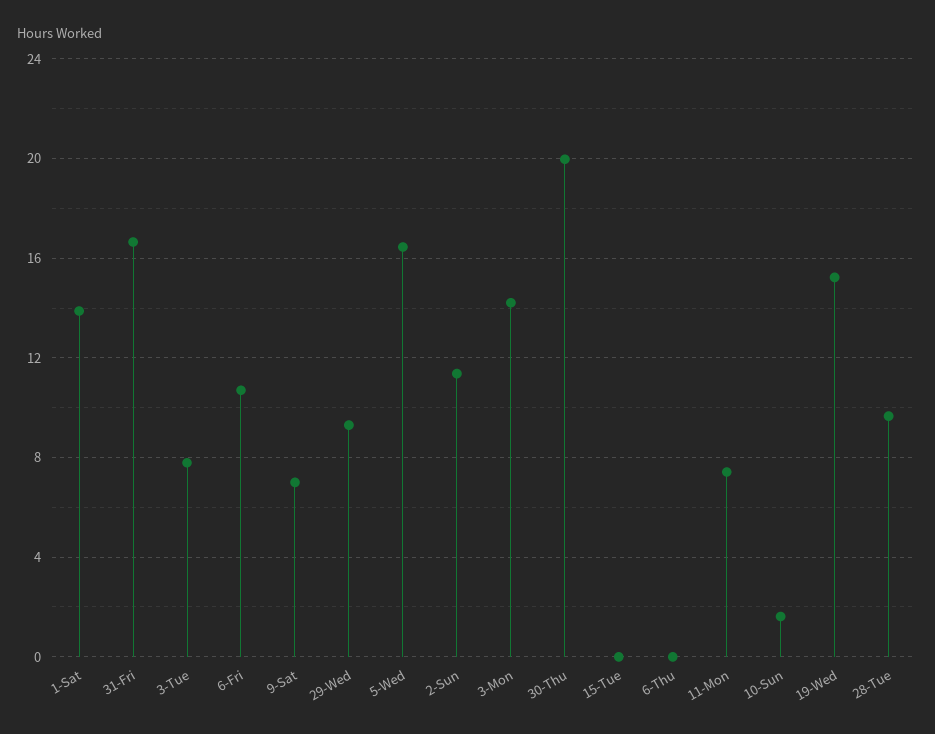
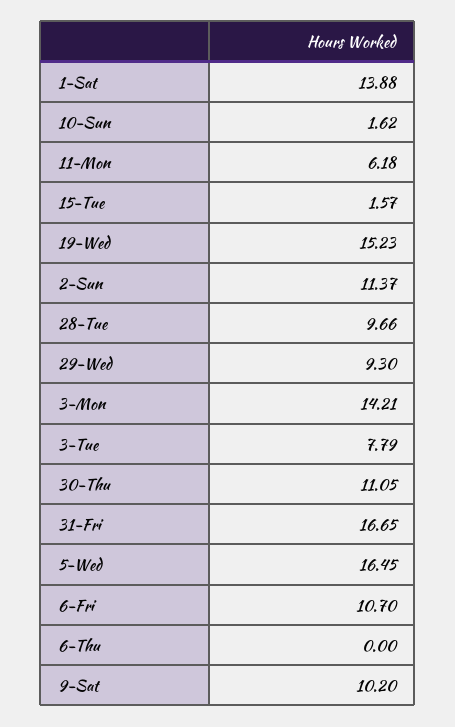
9-Sat: 7 -> 10.2
30-Thu: 20 -> 11.05
15-Tue: 0 -> 1.57
11-Mon: 7.5 -> 6.18

